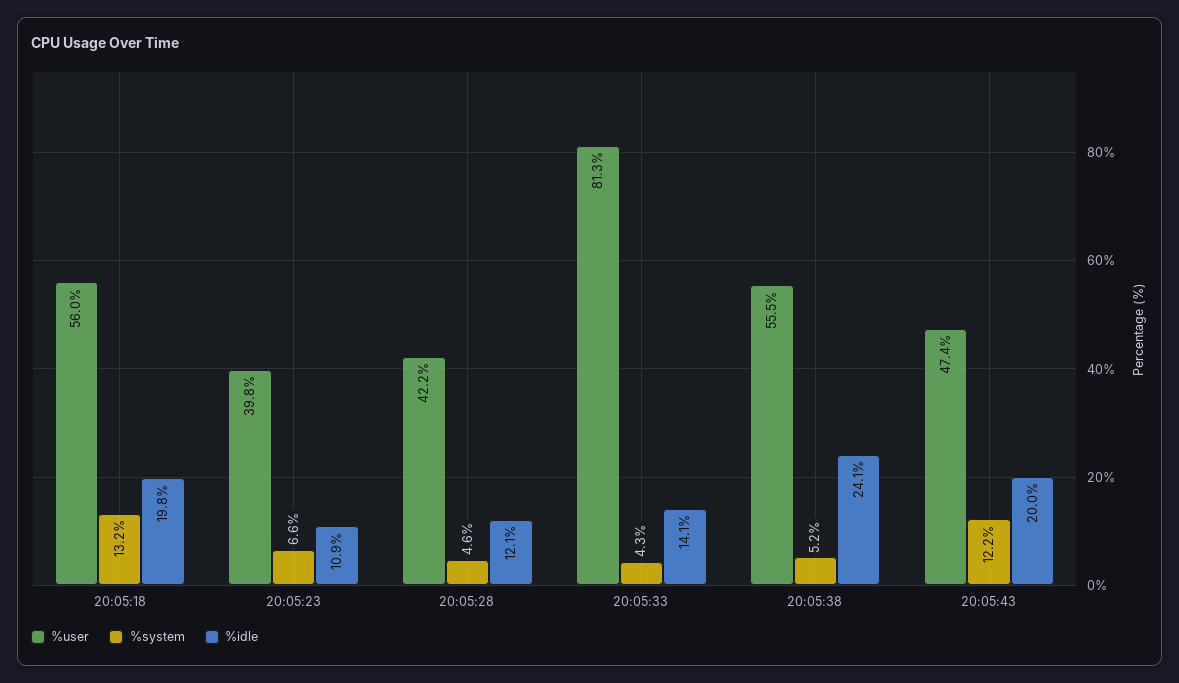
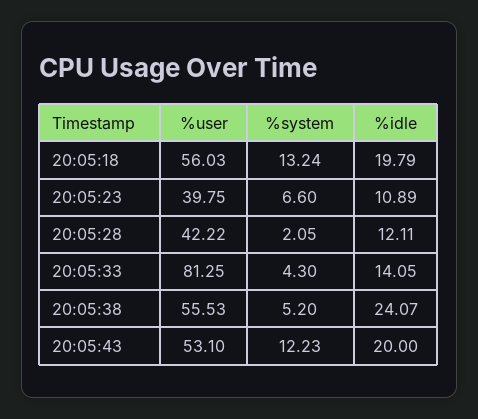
%system, 20:05:28: 4.6 -> 2.05
%user, 20:05:43: 47.4 -> 53.1

